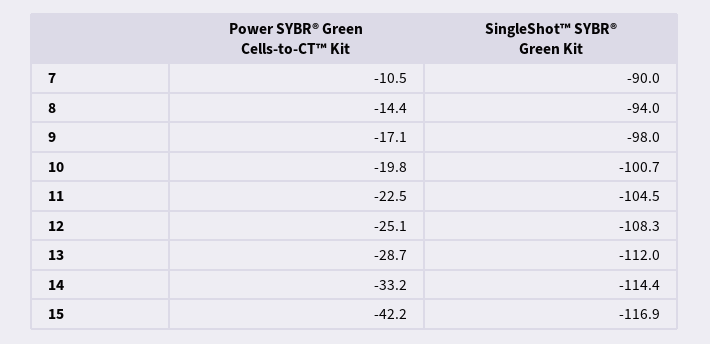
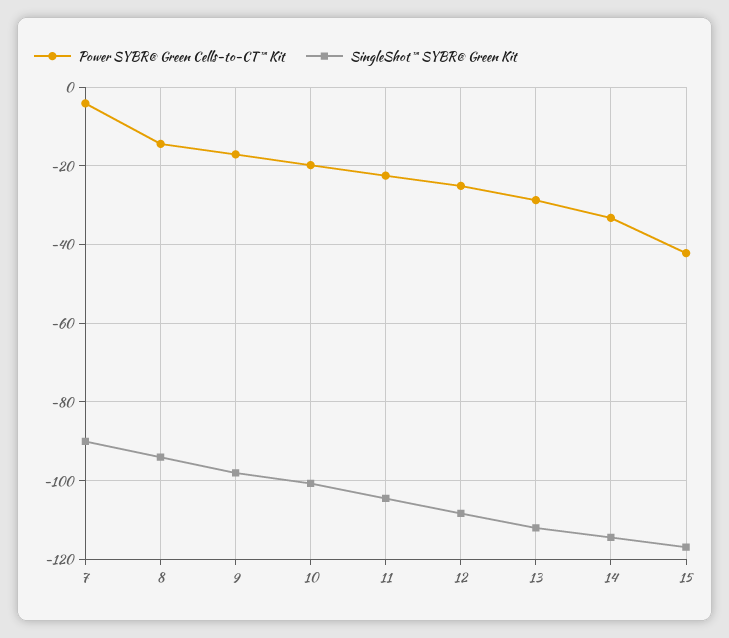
Power SYBR® Green Cells-to-CT™ Kit, 7: -10.5 -> -4

